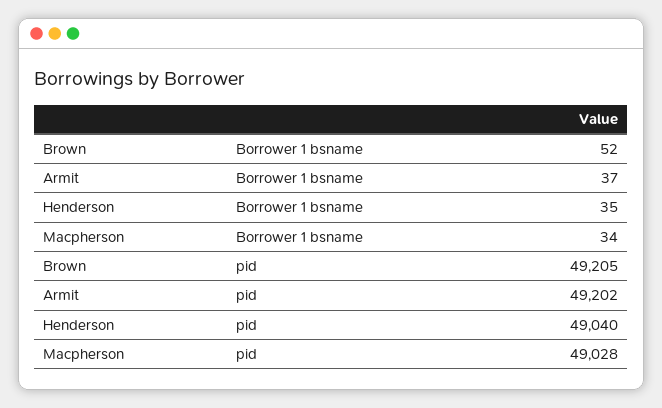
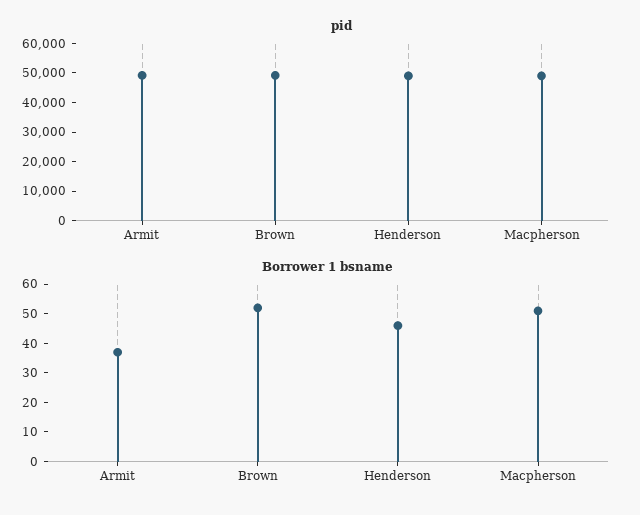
Borrower 1 bsname, Henderson: 35 -> 45
Borrower 1 bsname, Macpherson: 34 -> 50

